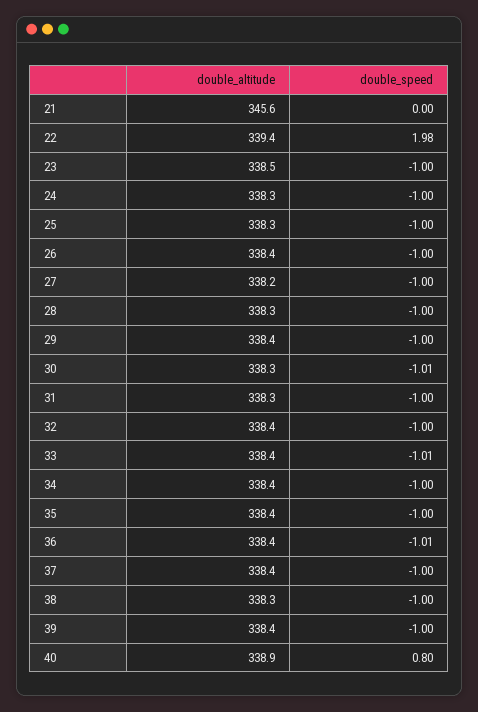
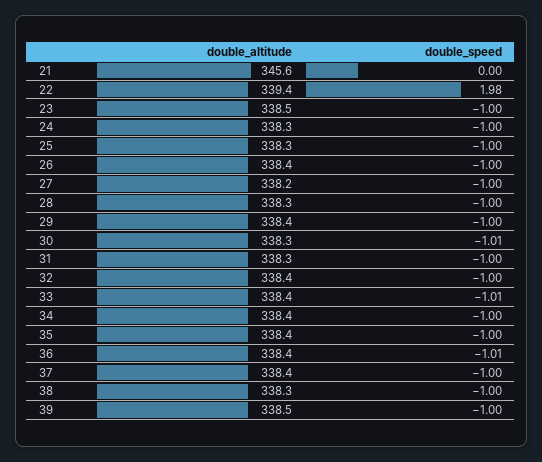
double_altitude, 39: 338.4 -> 338.5
double_altitude, 40: 338.9 -> none
double_speed, 40: 0.8 -> none

